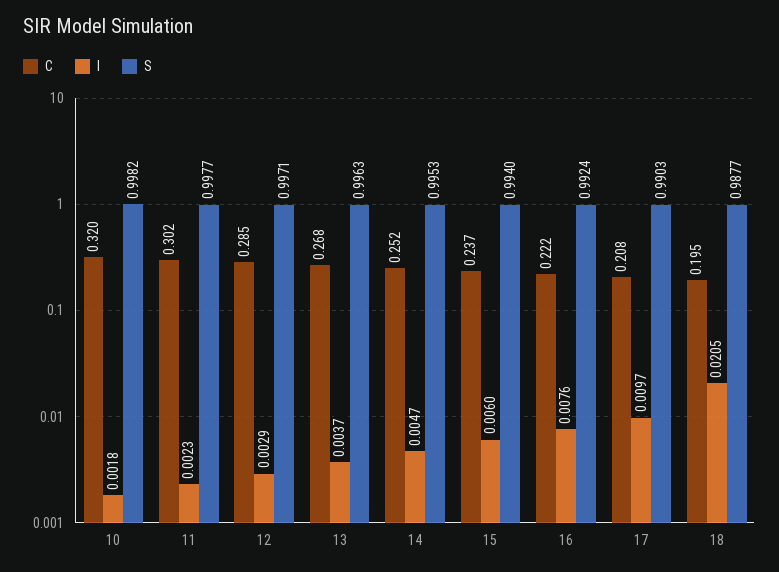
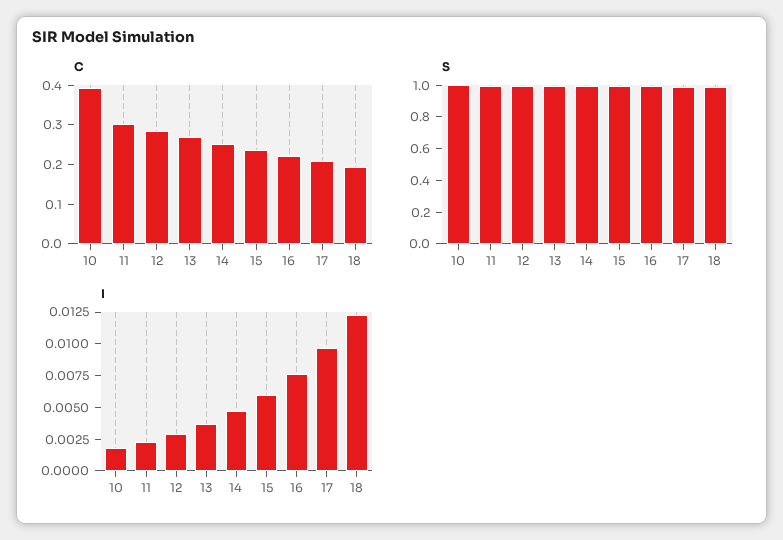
C, 10: 0.32 -> 0.4
I, 18: 0.0205 -> 0.0125

